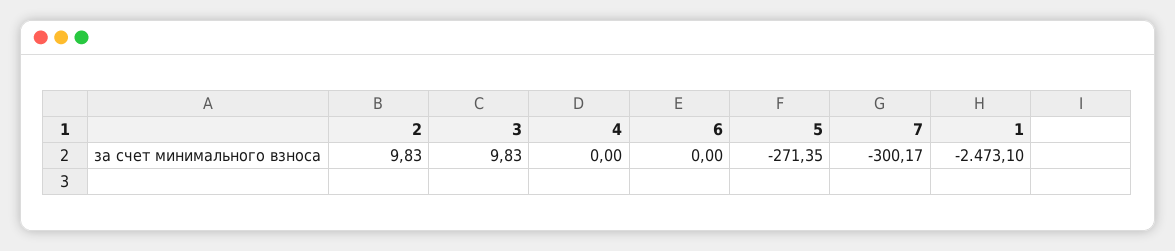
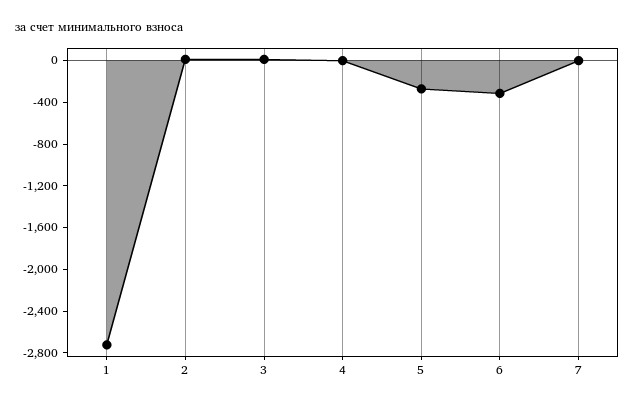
6: 0 -> -300
7: -300.17 -> 0
1: -2473.1 -> -2700

